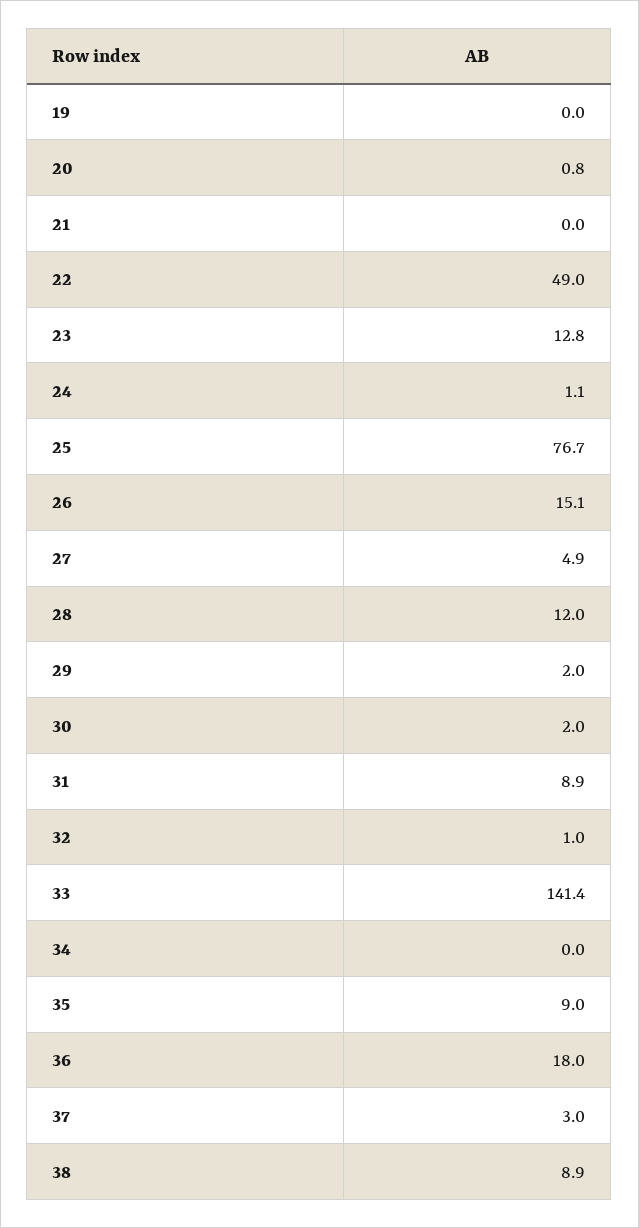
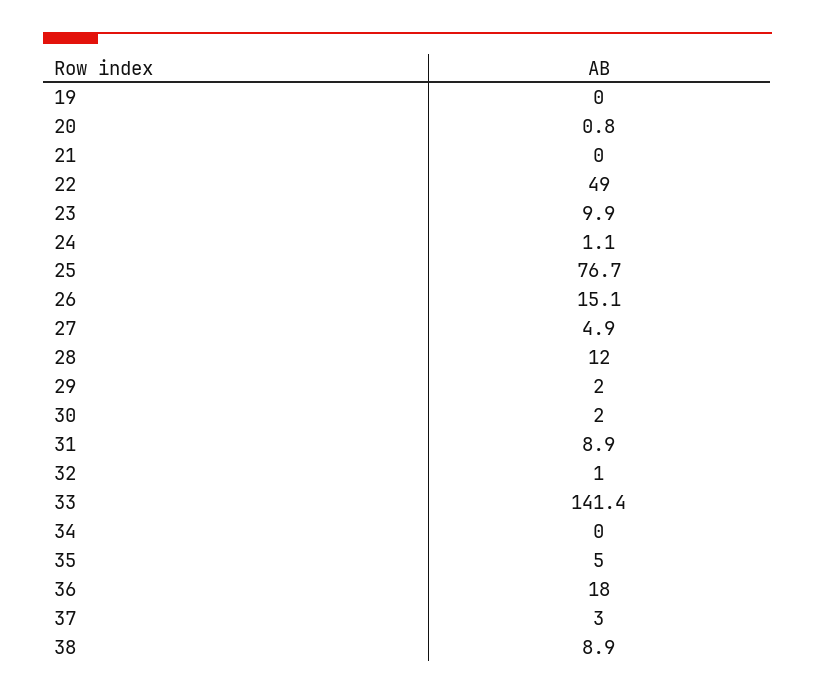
23: 12.8 -> 9.9
35: 9 -> 5

